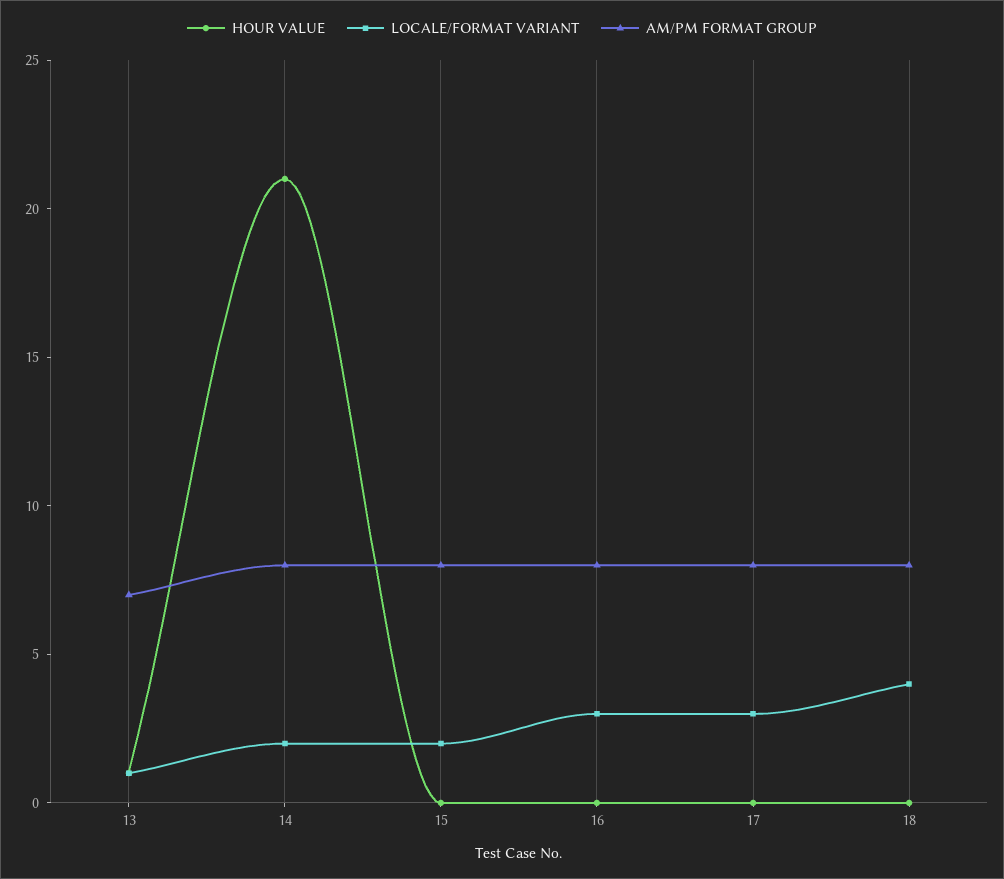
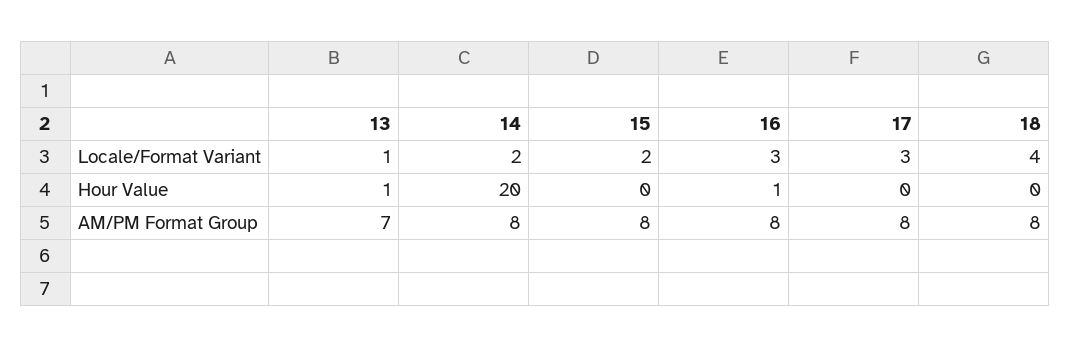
HOUR VALUE, 14: 21 -> 20
HOUR VALUE, 16: 0 -> 1

